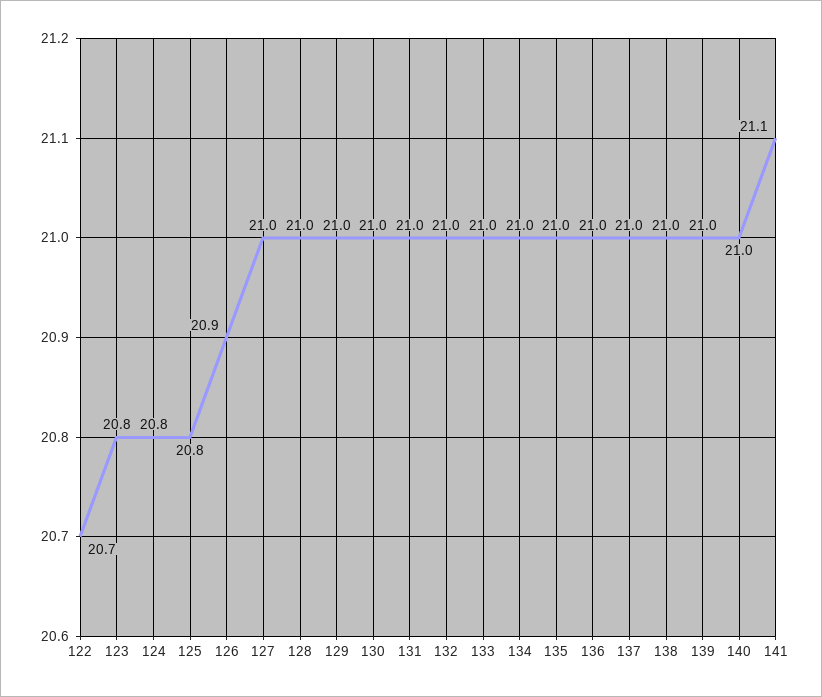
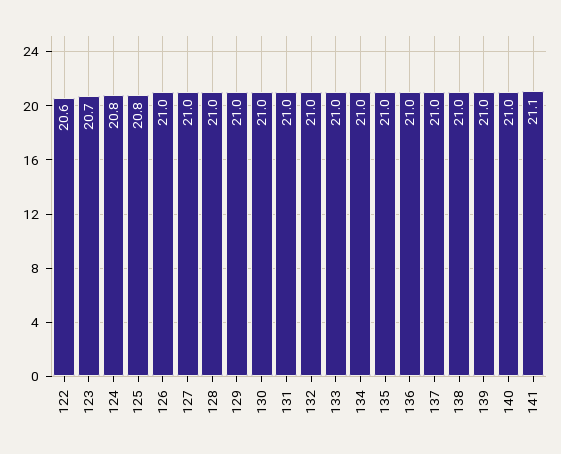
122: 20.7 -> 20.6
123: 20.8 -> 20.7
126: 20.9 -> 21

